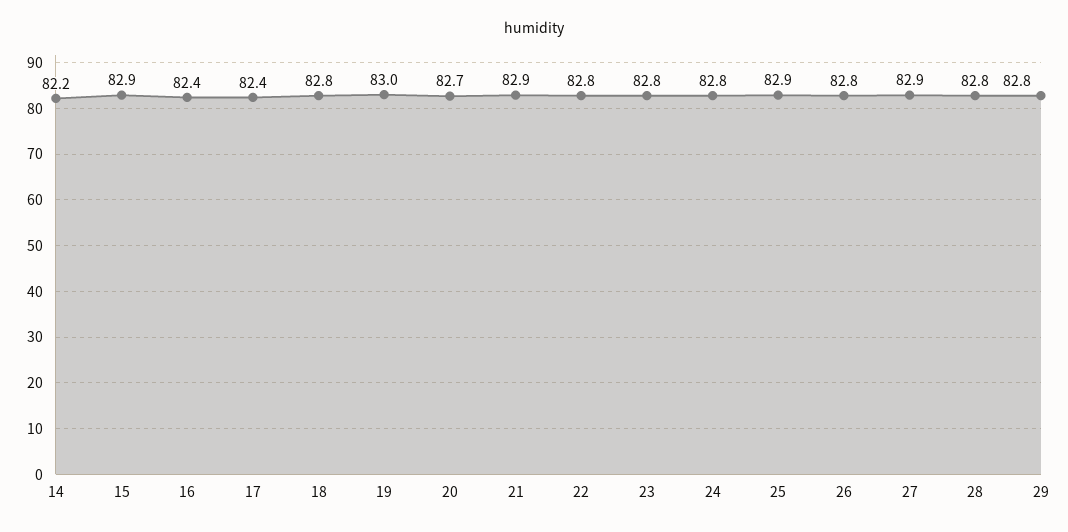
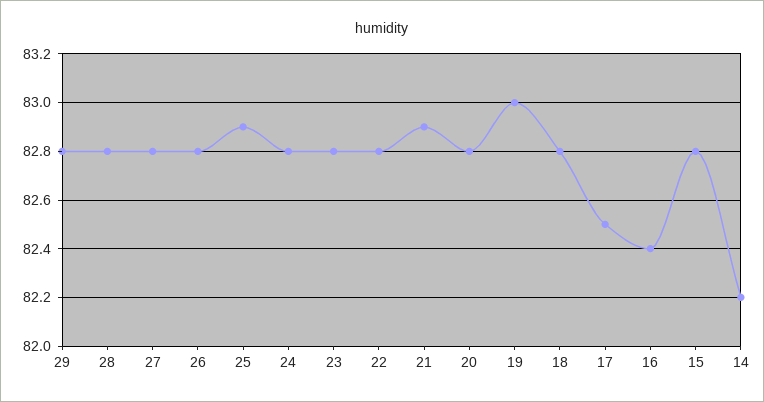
15: 82.9 -> 82.8
17: 82.4 -> 82.5
20: 82.7 -> 82.8
27: 82.9 -> 82.8

